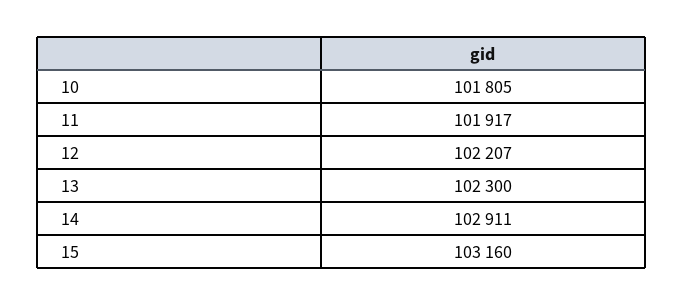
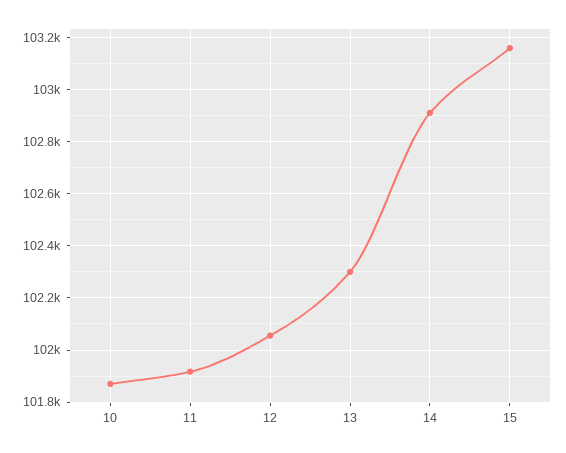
10: 101805 -> 101875
12: 102207 -> 102050

